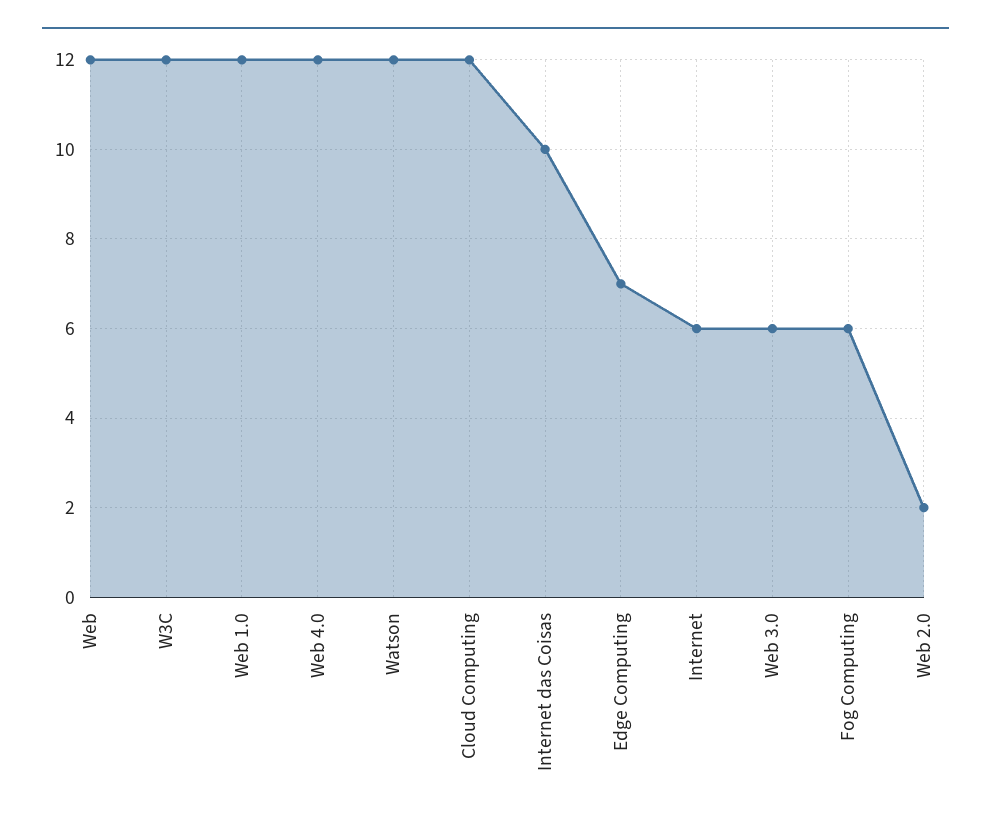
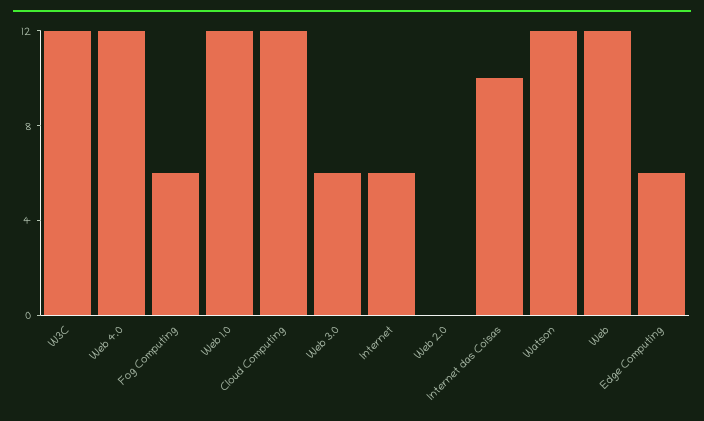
Edge Computing: 7 -> 6
Web 2.0: 2 -> 0

